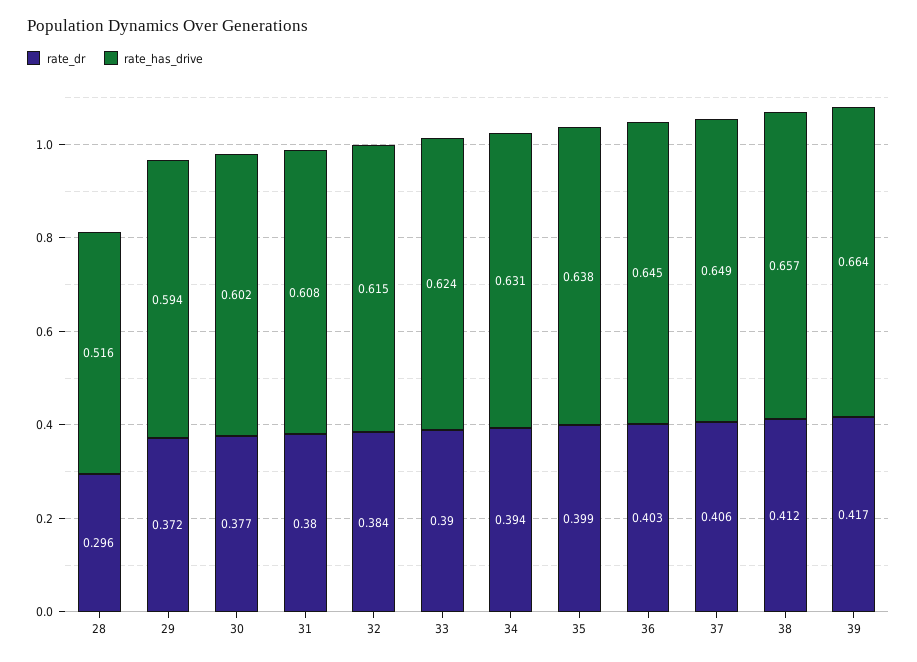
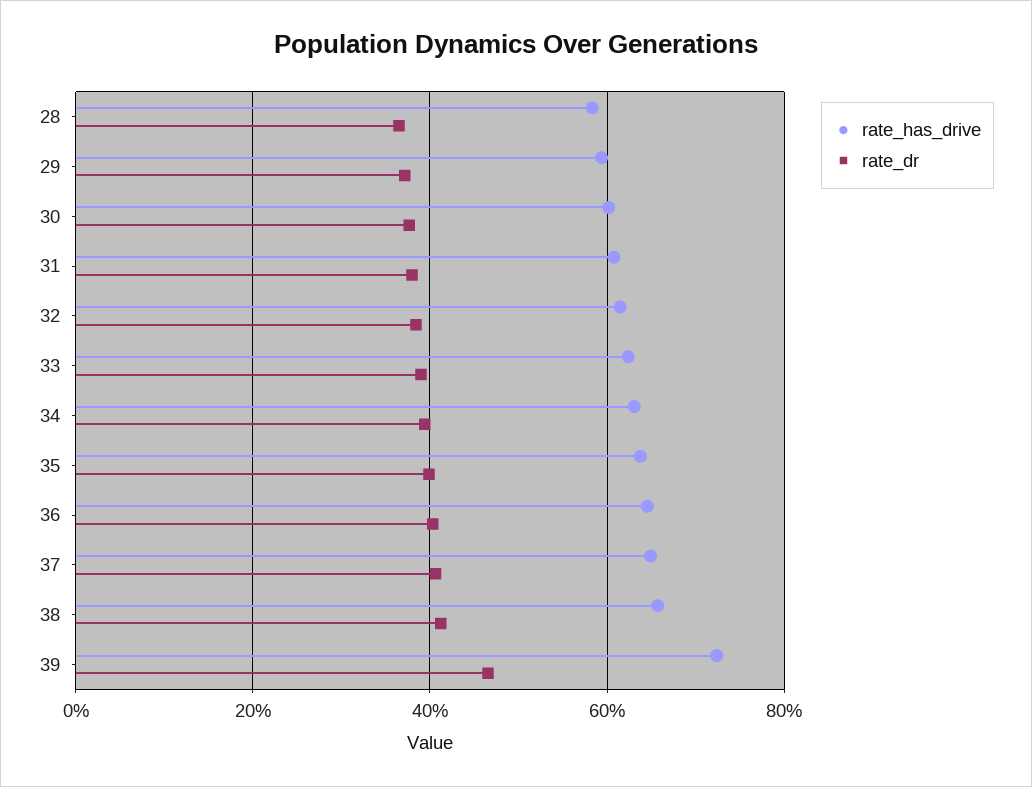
rate_dr, 28: 0.296 -> 0.36
rate_has_drive, 28: 0.516 -> 0.58
rate_dr, 39: 0.417 -> 0.46
rate_has_drive, 39: 0.664 -> 0.72

